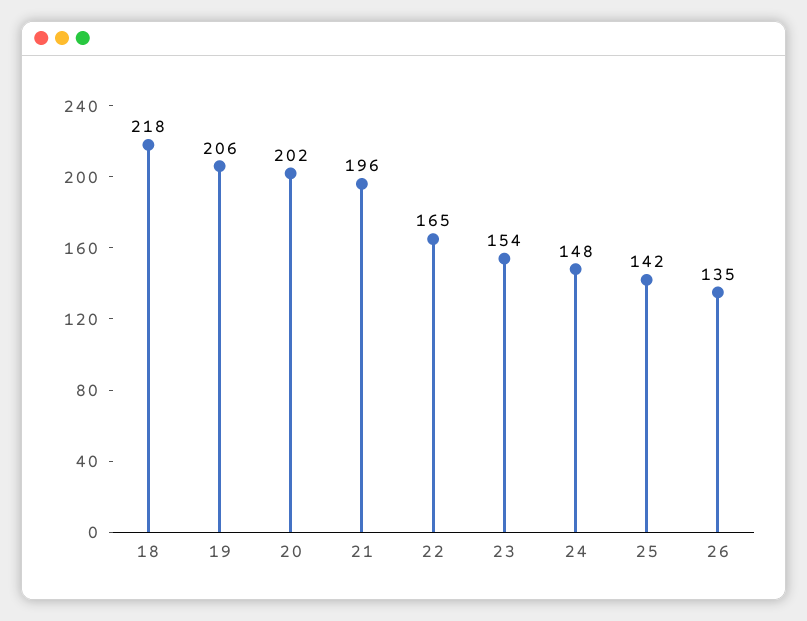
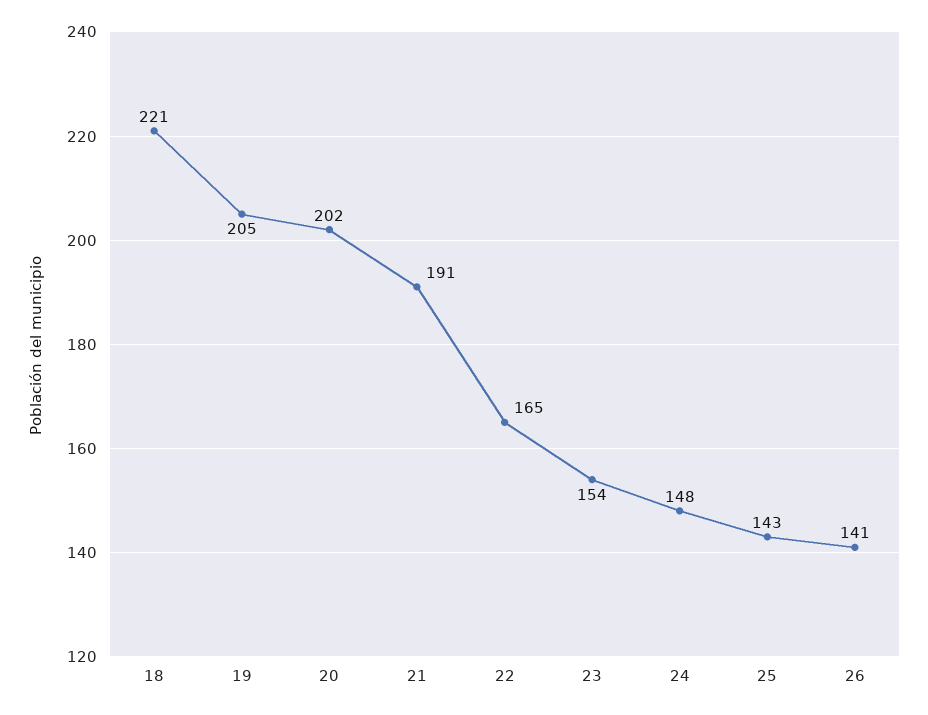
18: 218 -> 221
19: 206 -> 205
21: 196 -> 191
25: 142 -> 143
26: 135 -> 141

